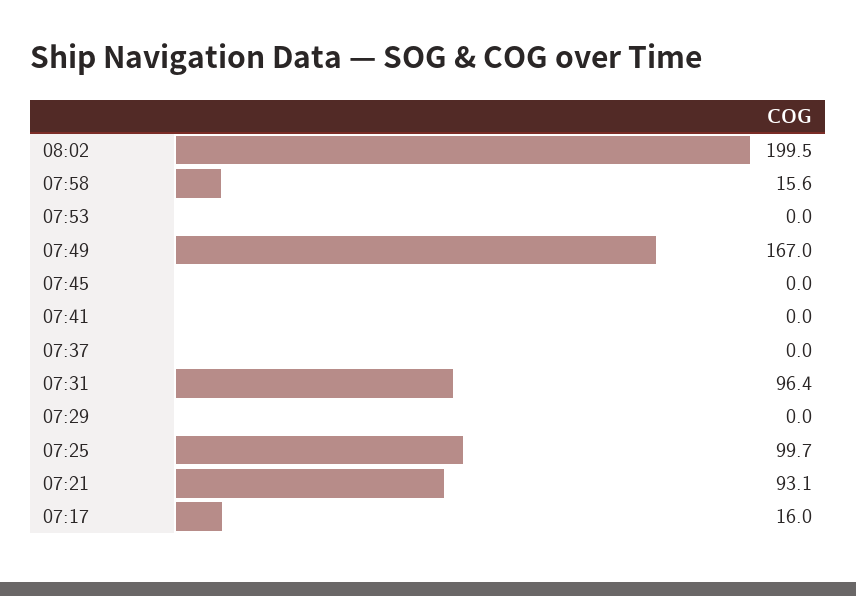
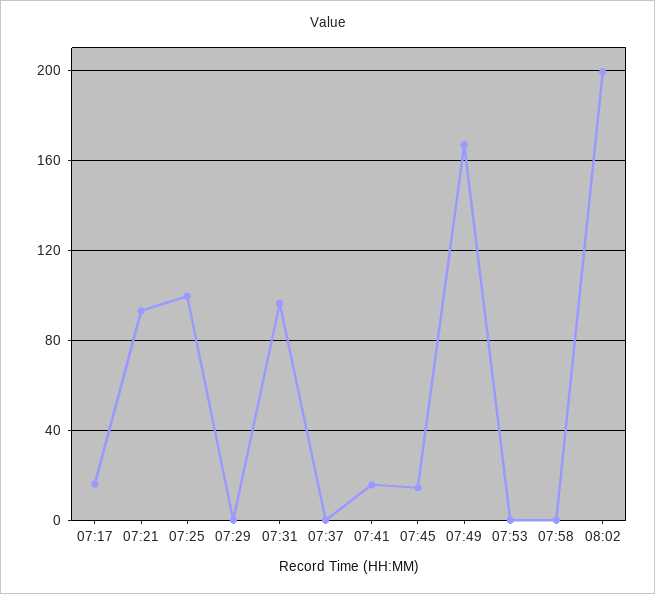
07:58: 15.6 -> 0
07:45: 0 -> 15
07:41: 0 -> 15

